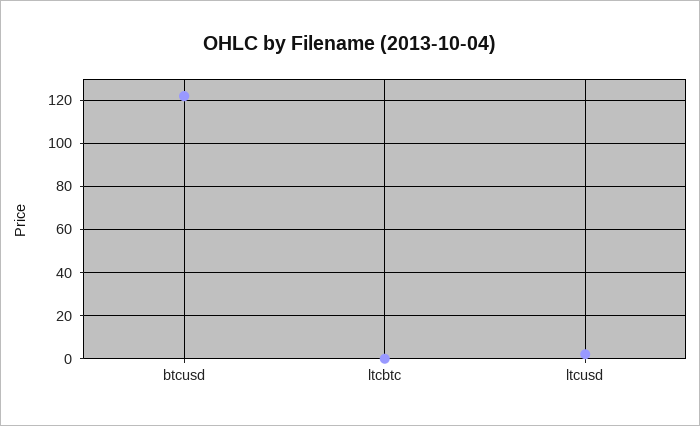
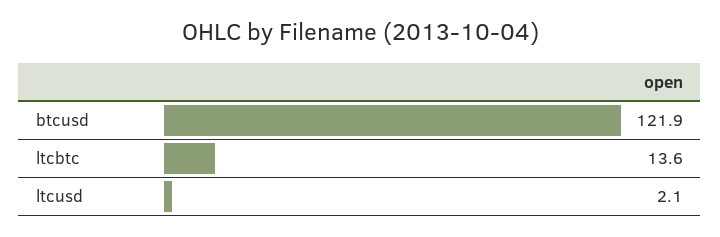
ltcbtc: 0 -> 13.6

